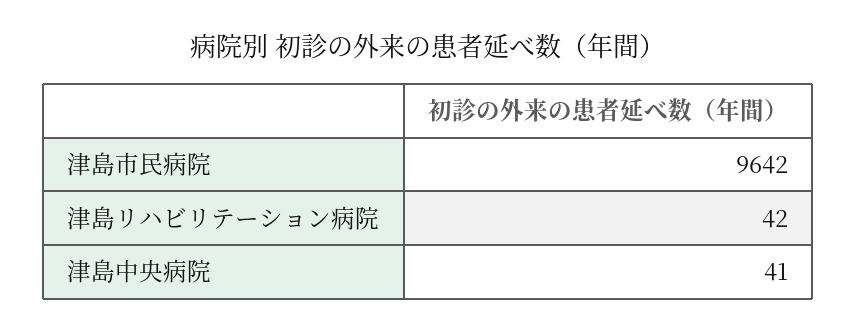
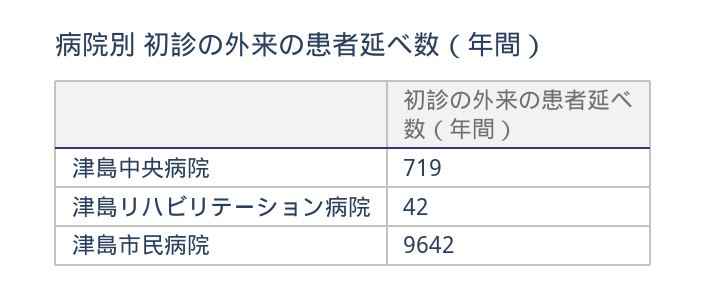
津島中央病院: 41 -> 719

